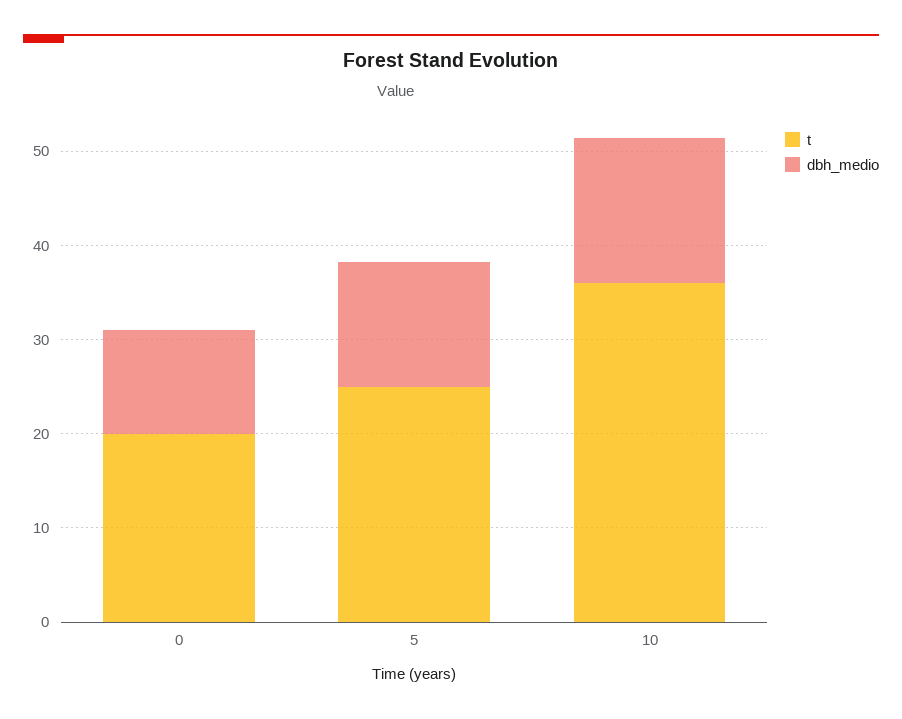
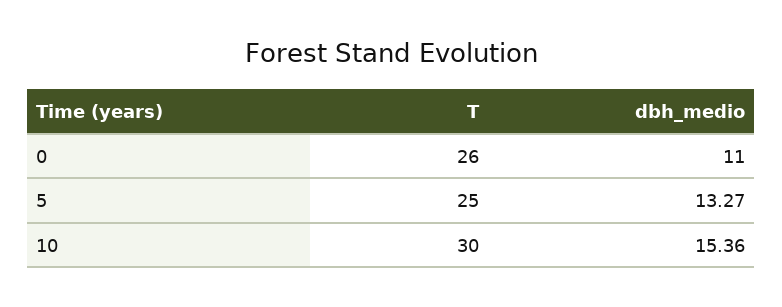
t, 0: 20 -> 26
t, 10: 36 -> 30

